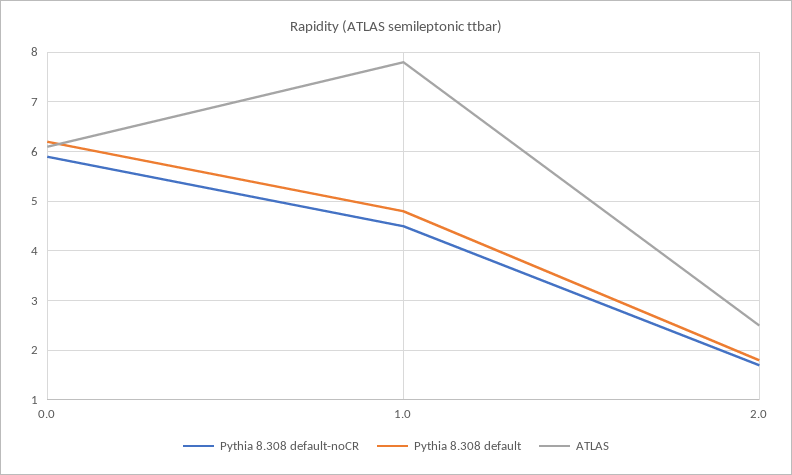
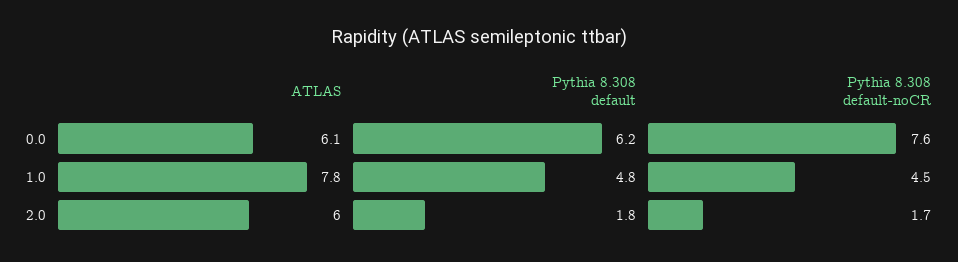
Pythia 8.308 default-noCR, 0.0: 6 -> 7.6
ATLAS, 2.0: 2.5 -> 6

